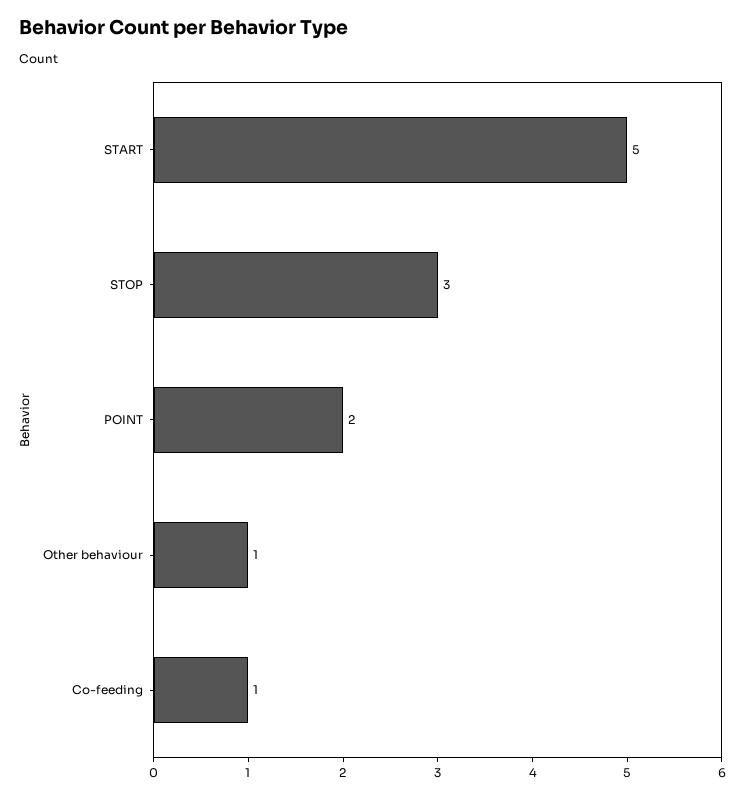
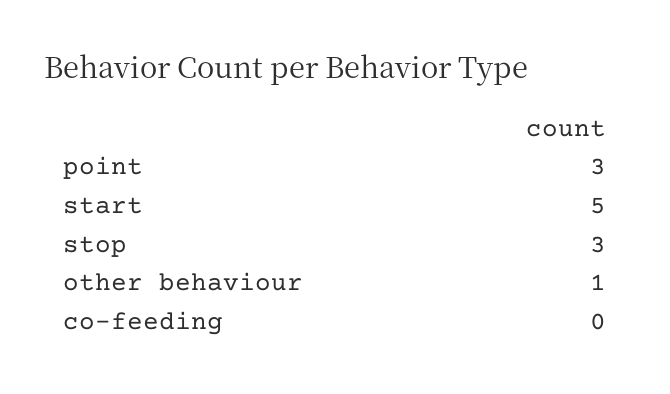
POINT: 2 -> 3
Co-feeding: 1 -> 0

